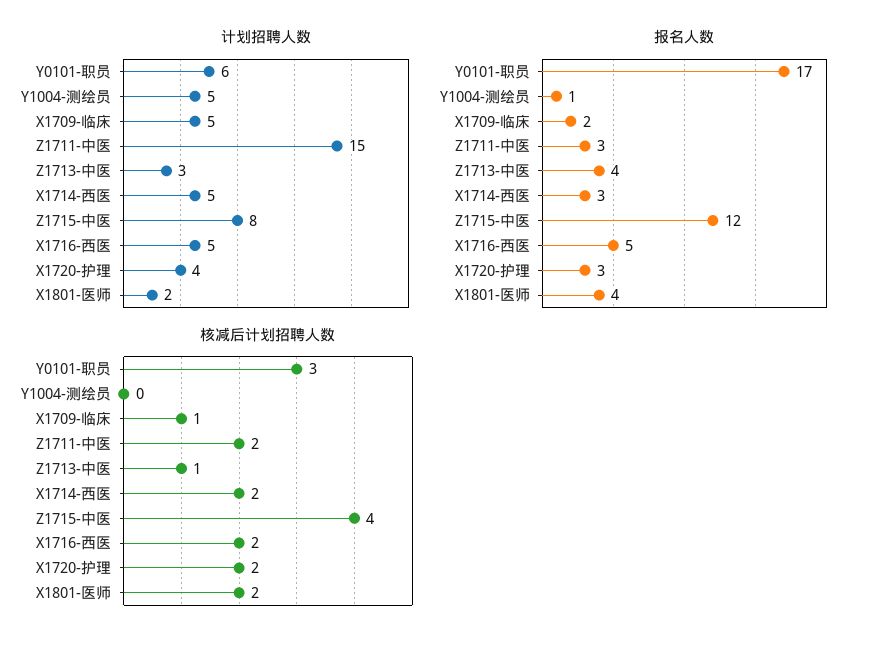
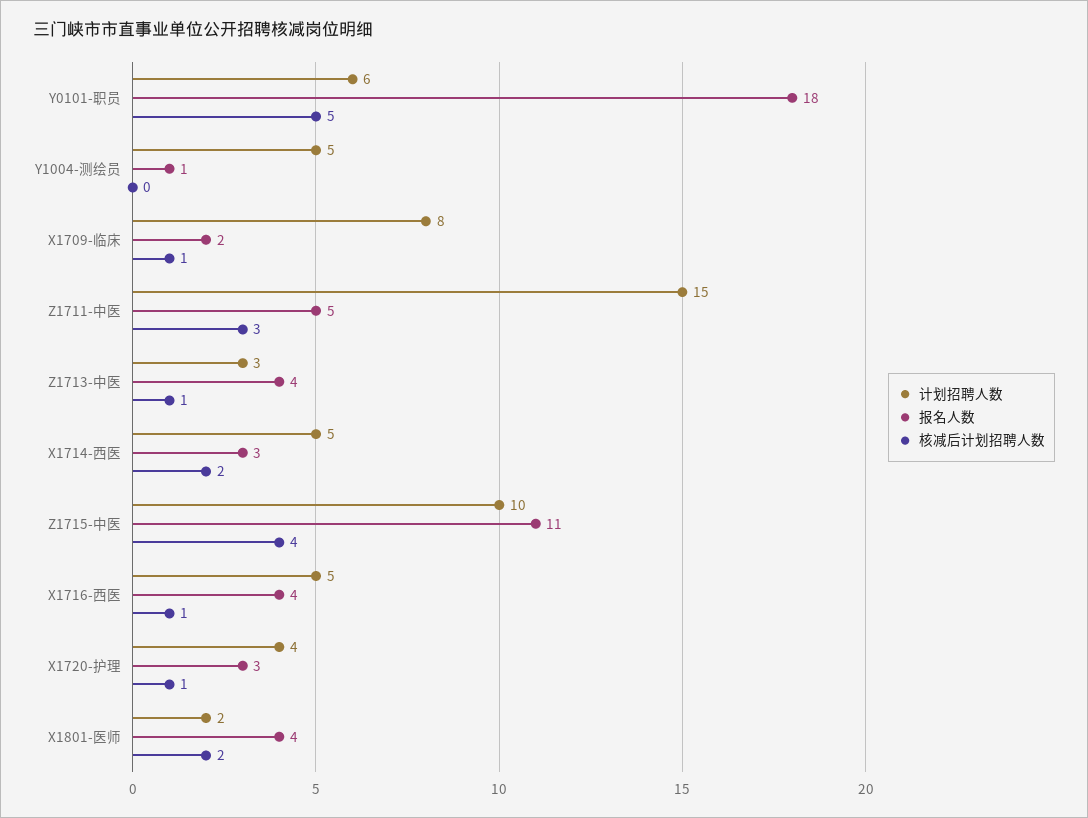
计划招聘人数, X1709-临床: 5 -> 8
计划招聘人数, Z1715-中医: 8 -> 10
报名人数, Y0101-职员: 17 -> 18
报名人数, Z1711-中医: 3 -> 5
报名人数, Z1715-中医: 12 -> 11
报名人数, X1716-西医: 5 -> 4
核减后计划招聘人数, Y0101-职员: 3 -> 5
核减后计划招聘人数, Z1711-中医: 2 -> 3
核减后计划招聘人数, X1716-西医: 2 -> 1
核减后计划招聘人数, X1720-护理: 2 -> 1

